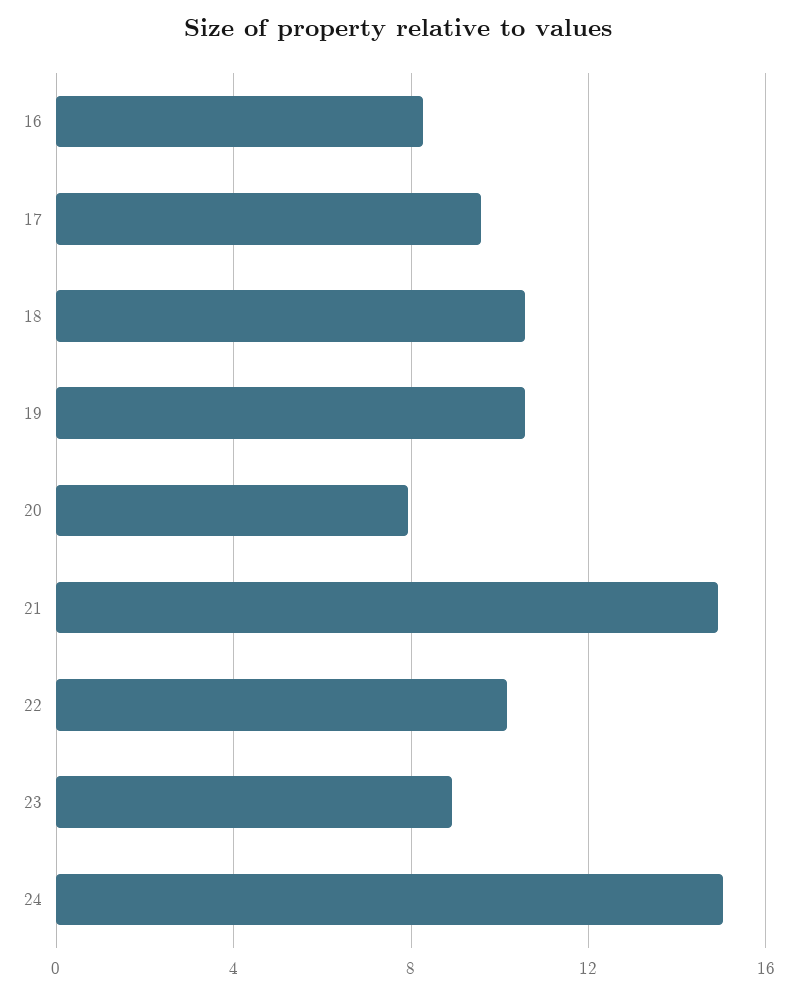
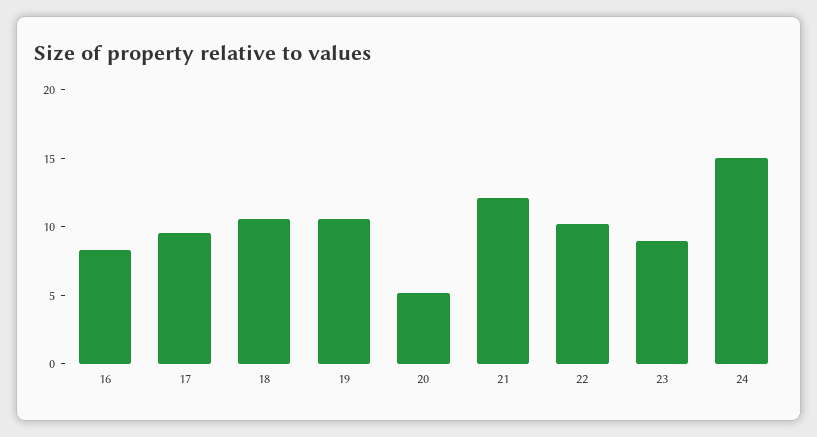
20: 8 -> 5
21: 15 -> 12

